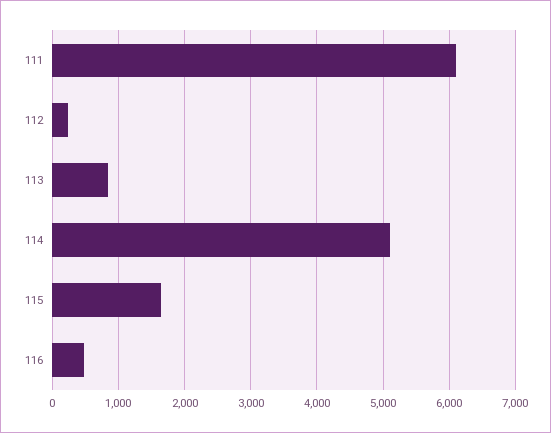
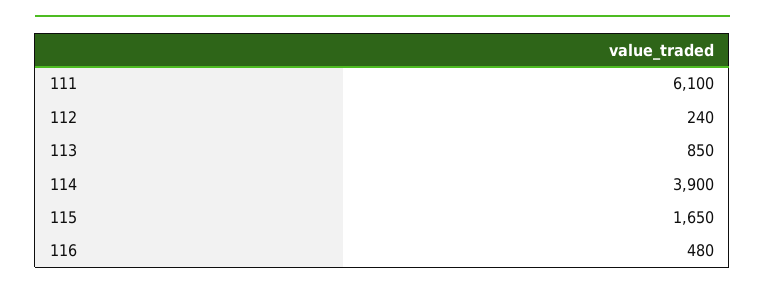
114: 5100 -> 3900

